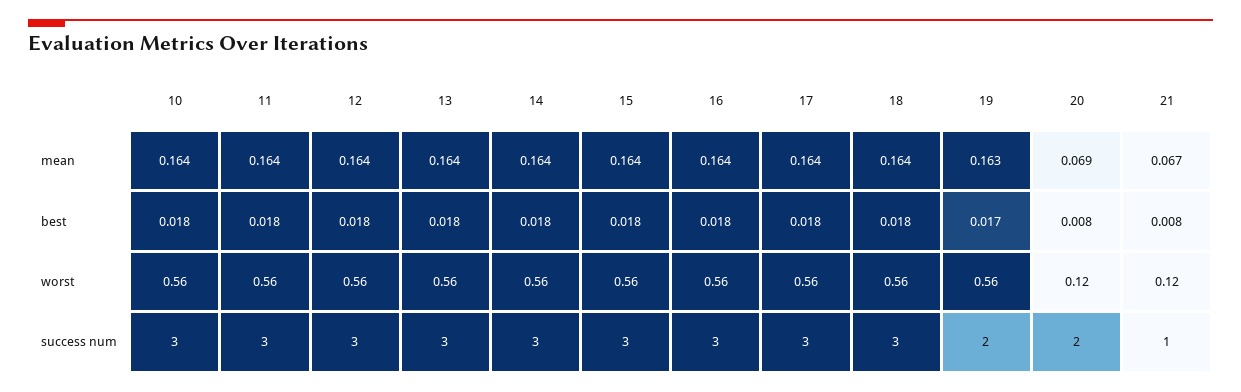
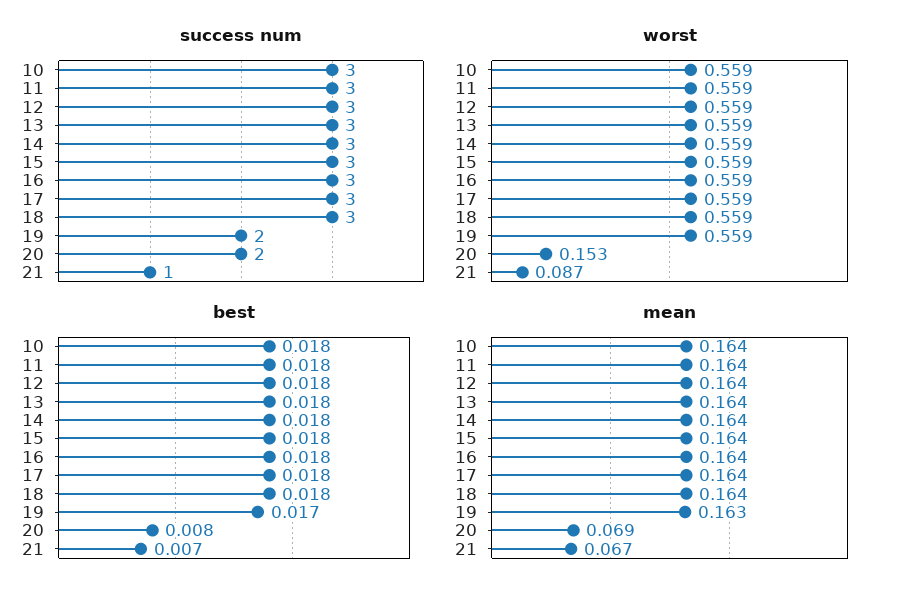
best, 21: 0.008 -> 0.007
worst, 20: 0.12 -> 0.153
worst, 21: 0.12 -> 0.087

